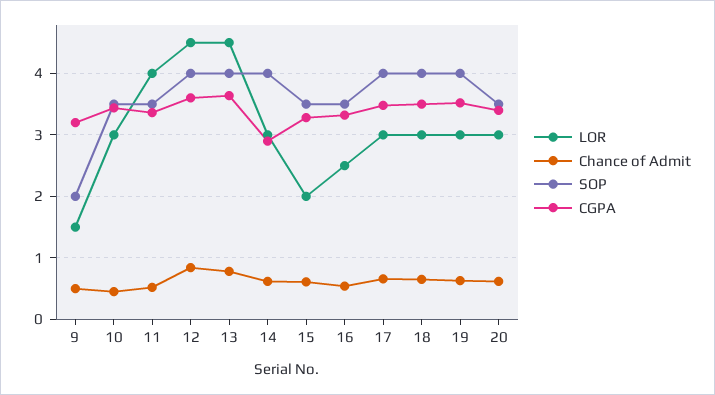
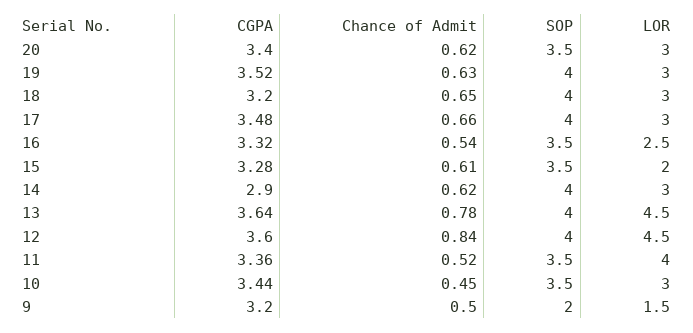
CGPA, 18: 3.5 -> 3.2

